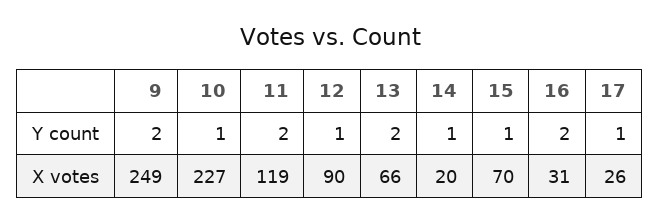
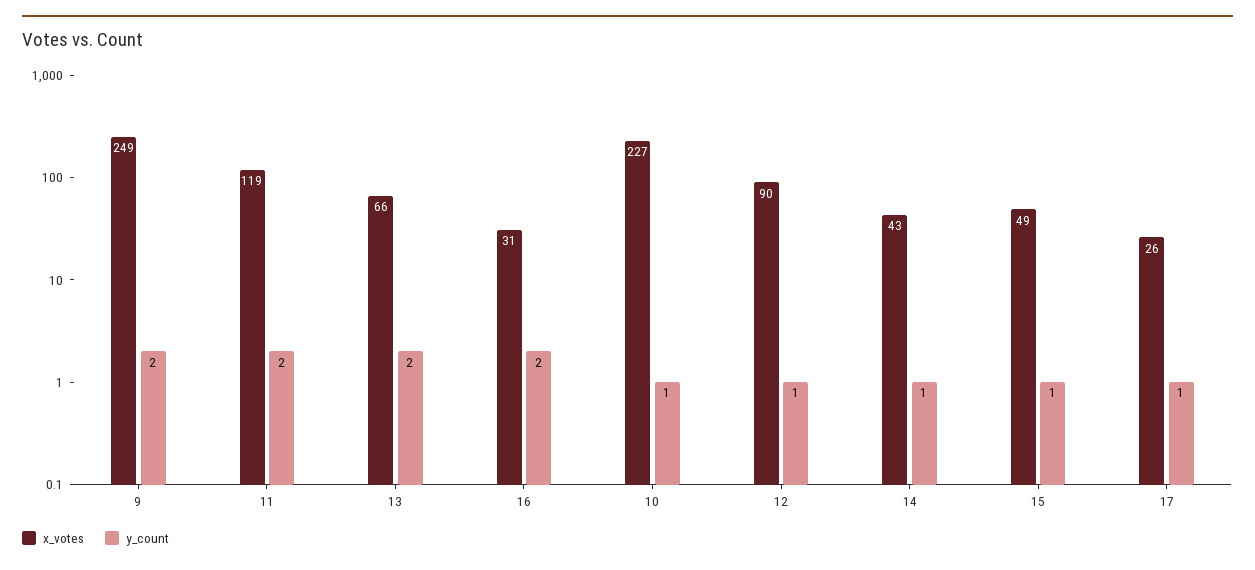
X votes, 14: 20 -> 43
X votes, 15: 70 -> 49

